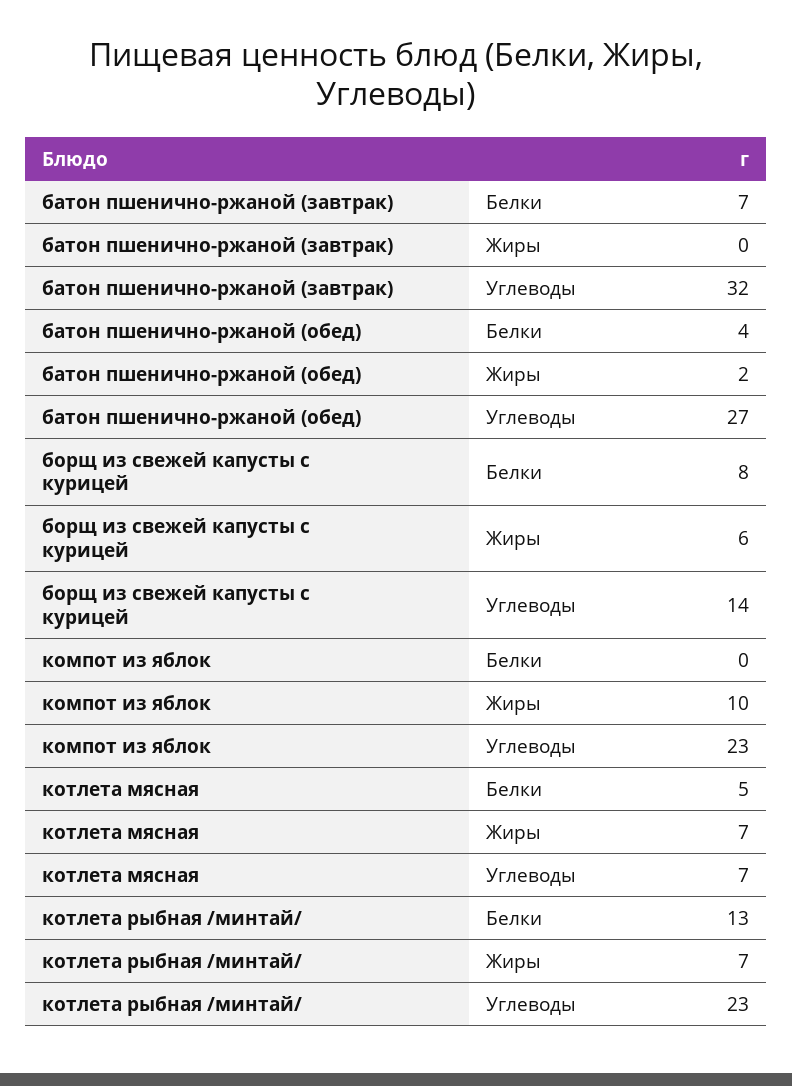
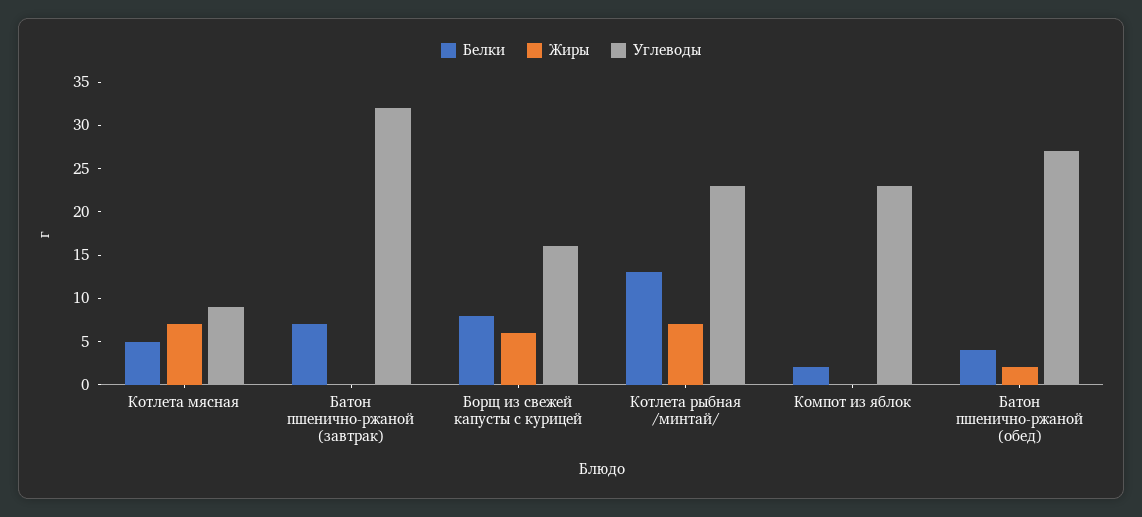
Углеводы, борщ из свежей капусты с курицей: 14 -> 16
Белки, компот из яблок: 0 -> 2
Жиры, компот из яблок: 10 -> 0
Углеводы, котлета мясная: 7 -> 9

